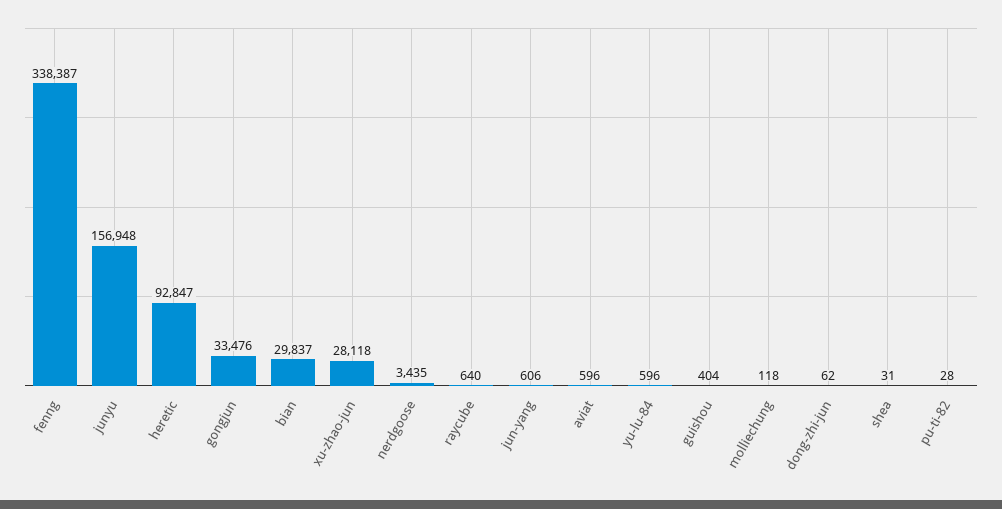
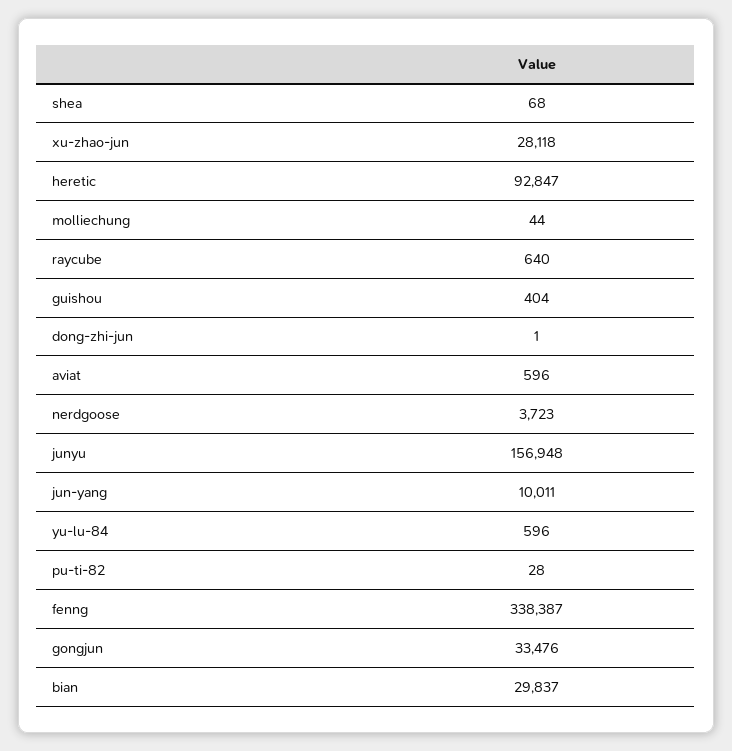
nerdgoose: 3435 -> 3723
jun-yang: 606 -> 10011
molliechung: 118 -> 44
dong-zhi-jun: 62 -> 1
shea: 31 -> 68

